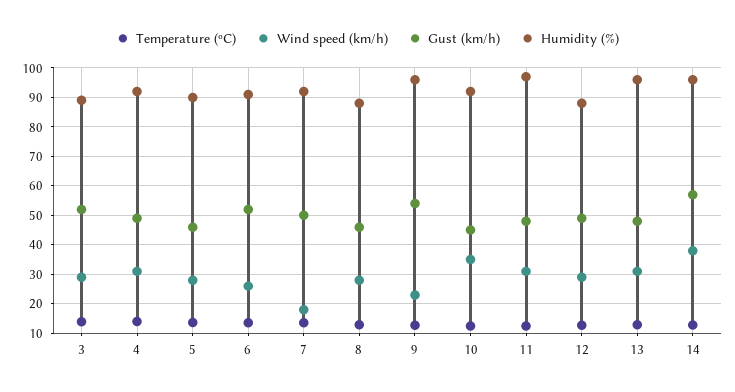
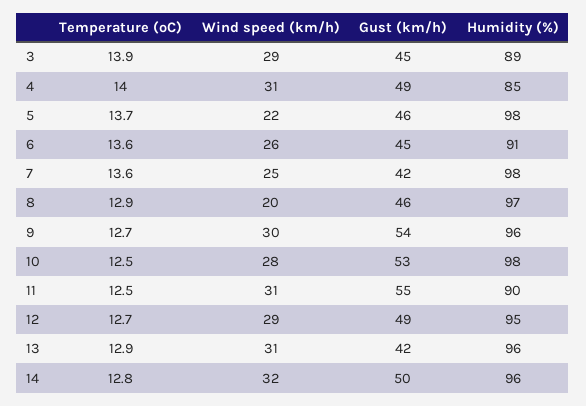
Gust (km/h), 3: 52.5 -> 45
Humidity (%), 4: 92.5 -> 85
Wind speed (km/h), 5: 27.5 -> 22
Humidity (%), 5: 90 -> 98
Gust (km/h), 6: 52.5 -> 45
Wind speed (km/h), 7: 17.5 -> 25
Gust (km/h), 7: 50 -> 42
Humidity (%), 7: 92.5 -> 98
Wind speed (km/h), 8: 27.5 -> 20
Humidity (%), 8: 87.5 -> 97
Wind speed (km/h), 9: 22.5 -> 30
Wind speed (km/h), 10: 35 -> 28
Gust (km/h), 10: 45 -> 53
Humidity (%), 10: 92.5 -> 98
Gust (km/h), 11: 47.5 -> 55
Humidity (%), 11: 97.5 -> 90
Humidity (%), 12: 87.5 -> 95
Gust (km/h), 13: 47.5 -> 42
Wind speed (km/h), 14: 37.5 -> 32
Gust (km/h), 14: 57.5 -> 50

